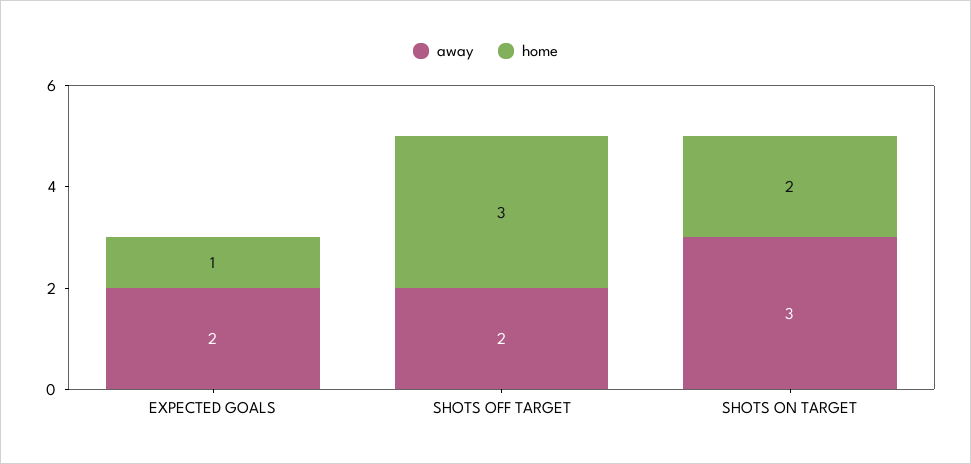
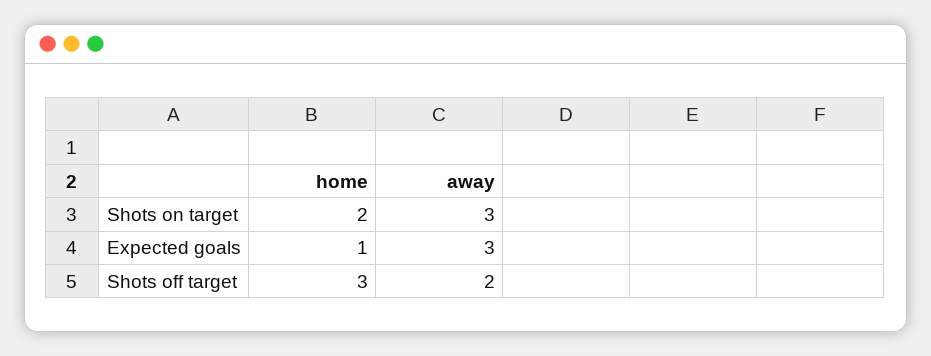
away, EXPECTED GOALS: 2 -> 3

